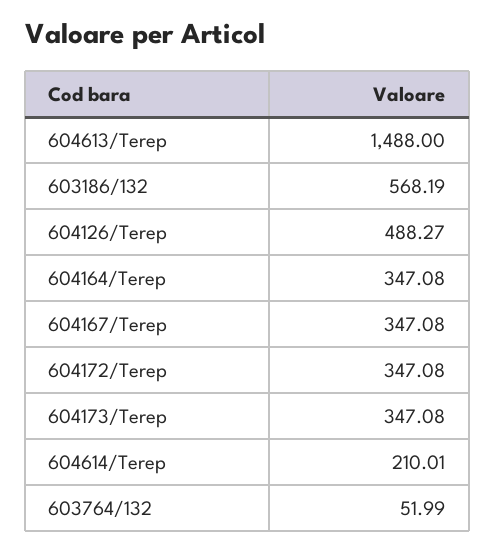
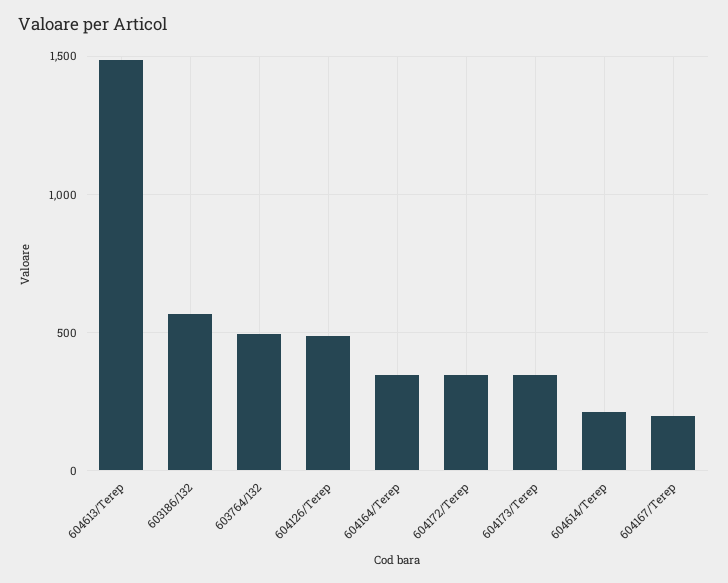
604167/Terep: 347.08 -> 200
603764/132: 51.99 -> 500

